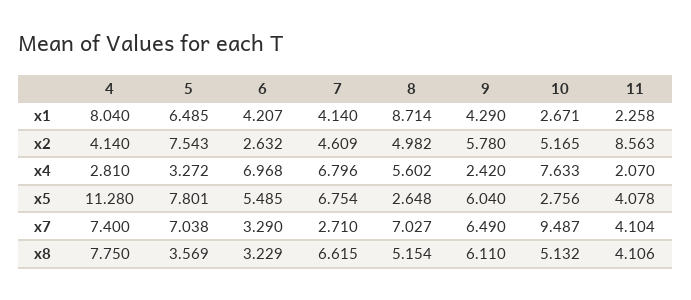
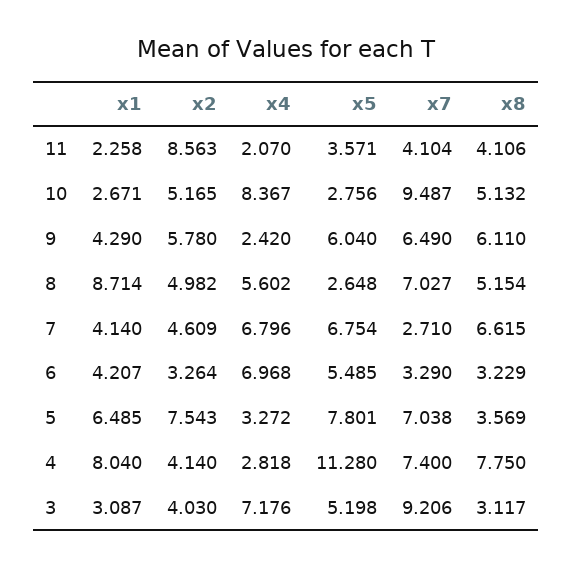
6, x2: 2.632 -> 3.264
4, x4: 2.81 -> 2.818
10, x4: 7.633 -> 8.367
11, x5: 4.078 -> 3.571
3, x1: none -> 3.087
3, x2: none -> 4.03
3, x4: none -> 7.176
3, x5: none -> 5.198
3, x7: none -> 9.206
3, x8: none -> 3.117

